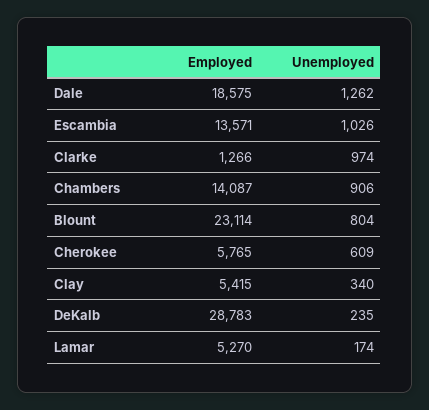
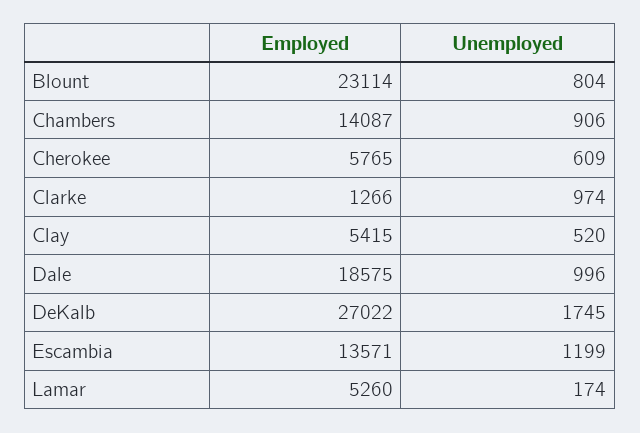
Unemployed, Dale: 1262 -> 996
Unemployed, Escambia: 1026 -> 1199
Unemployed, Clay: 340 -> 520
Employed, DeKalb: 28783 -> 27022
Unemployed, DeKalb: 235 -> 1745
Employed, Lamar: 5270 -> 5260

